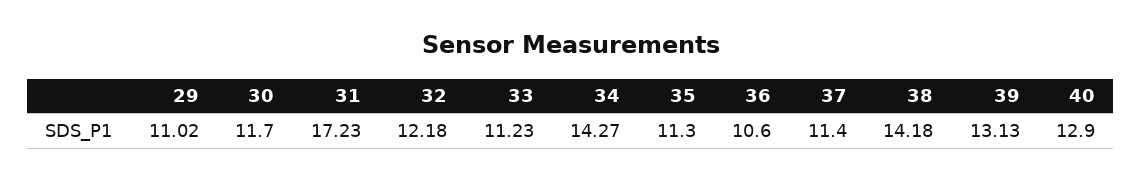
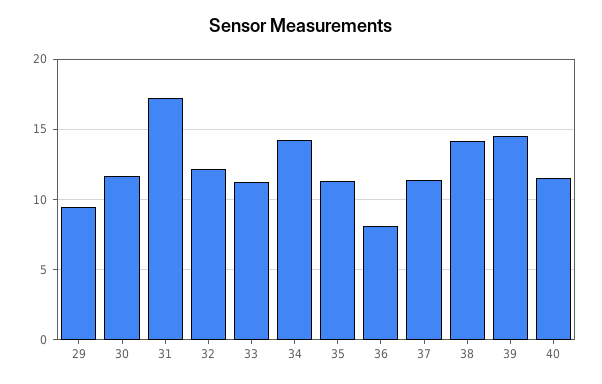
29: 11.02 -> 9.5
36: 10.6 -> 8
39: 13.13 -> 14.5
40: 12.9 -> 11.5

